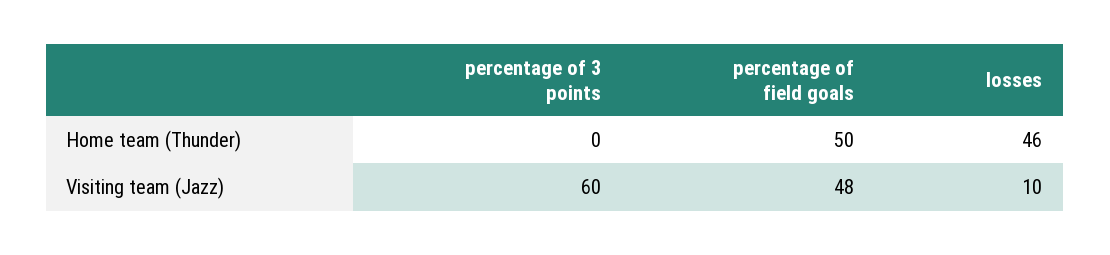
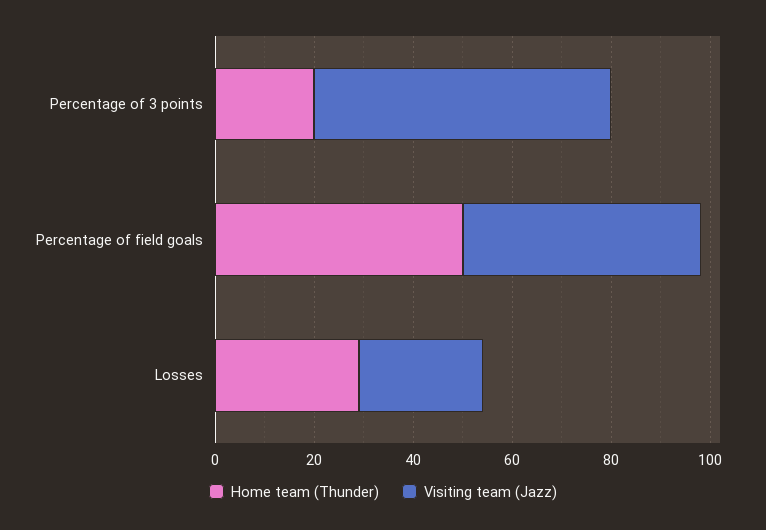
Home team (Thunder), percentage of 3 points: 0 -> 20
Home team (Thunder), losses: 46 -> 30
Visiting team (Jazz), losses: 10 -> 25

